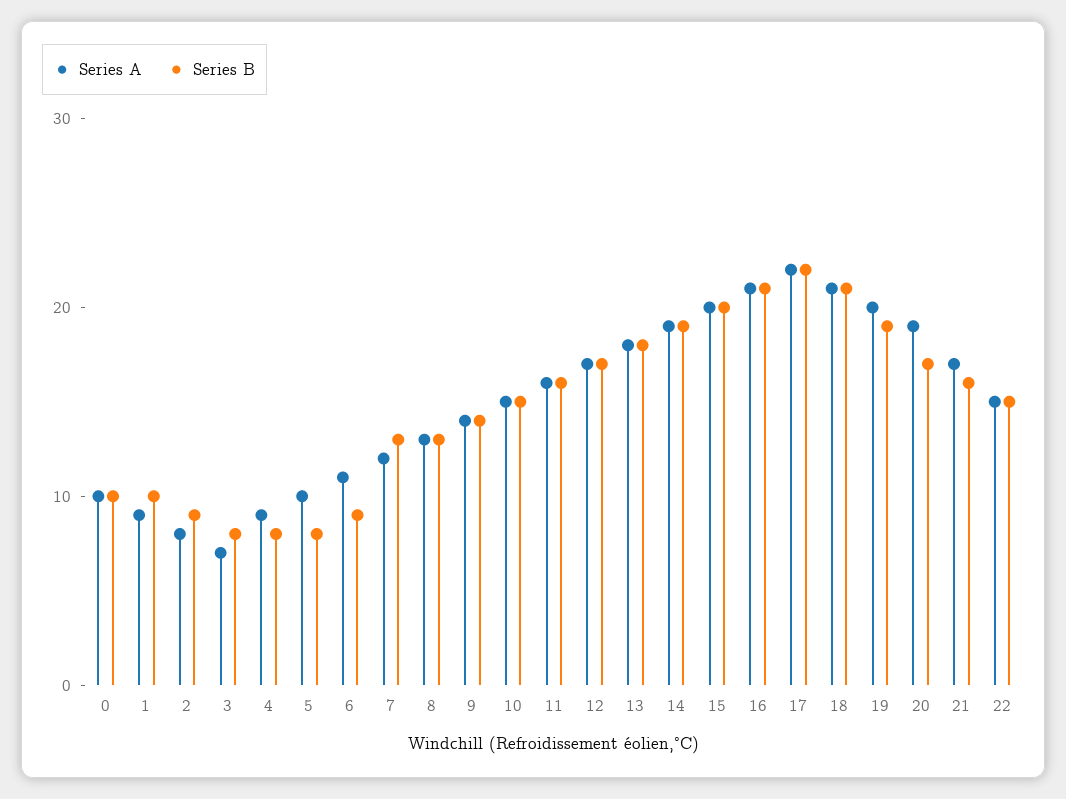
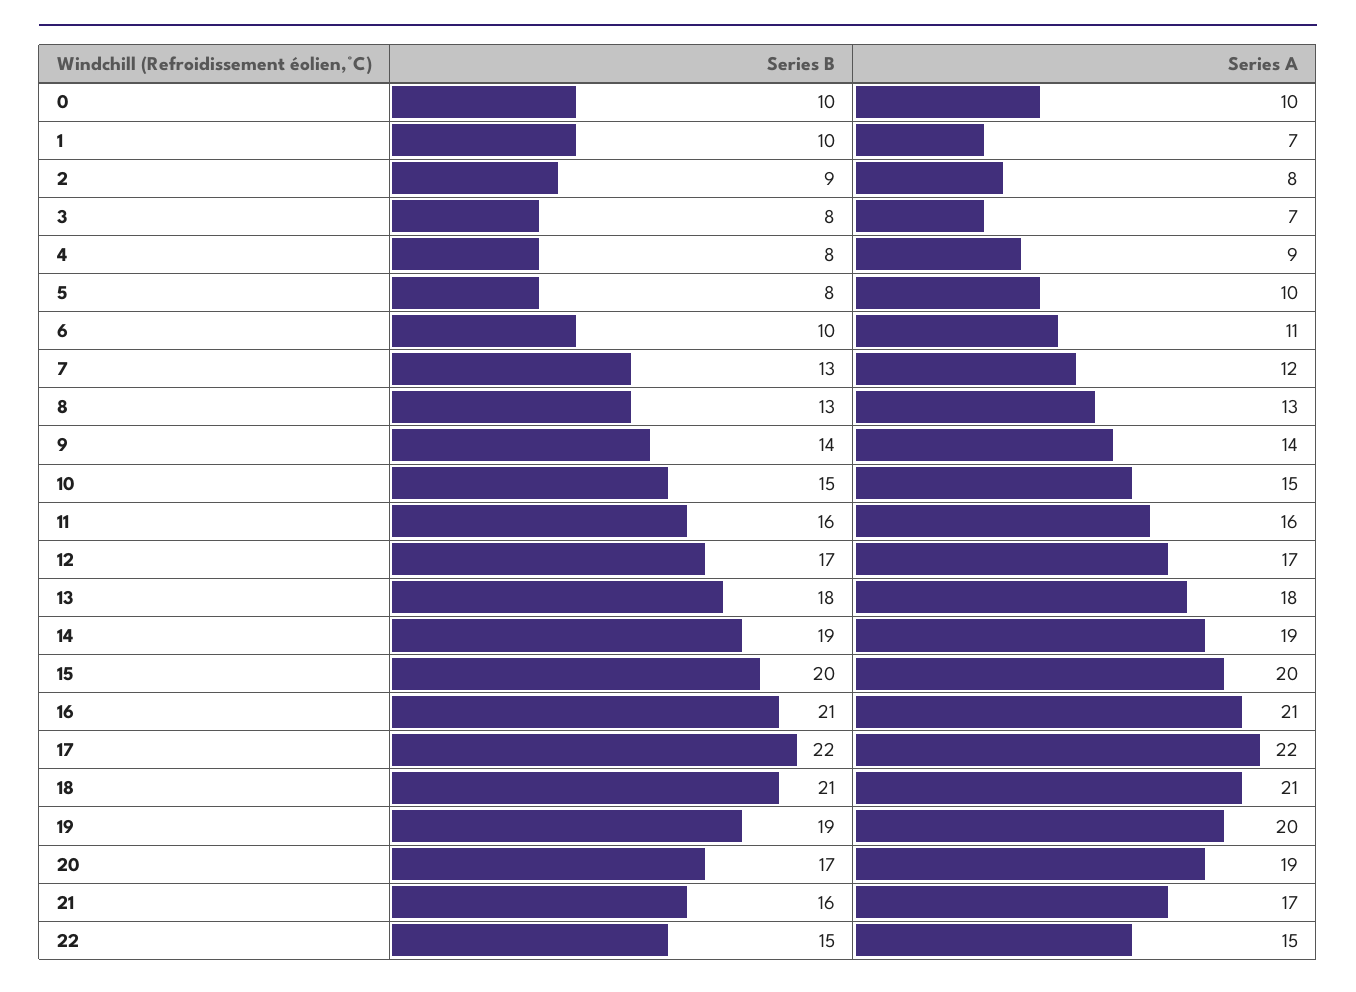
Series A, 1: 9 -> 7
Series B, 6: 9 -> 10

